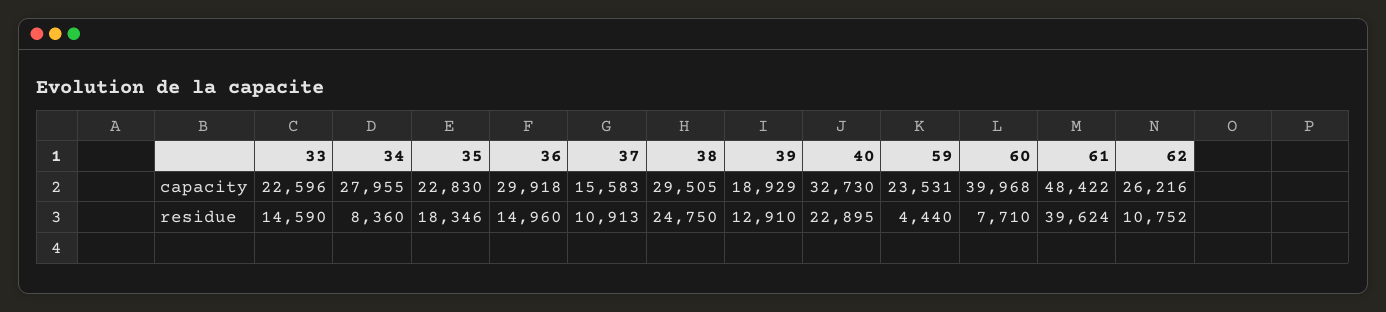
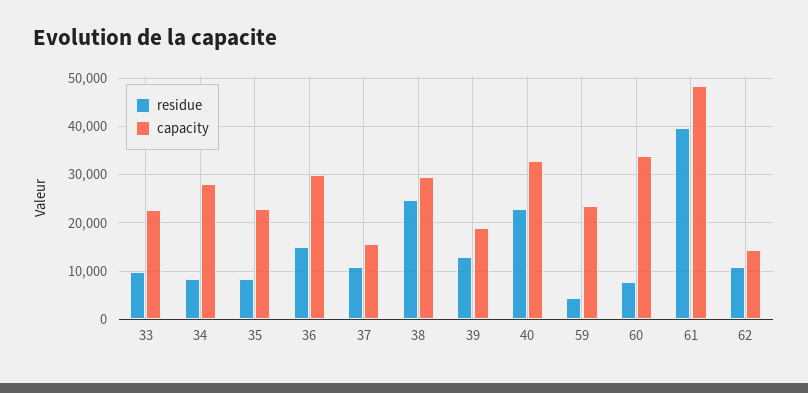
capacity, 60: 39968 -> 34000
capacity, 62: 26216 -> 14000
residue, 33: 14590 -> 10000
residue, 35: 18346 -> 8000

